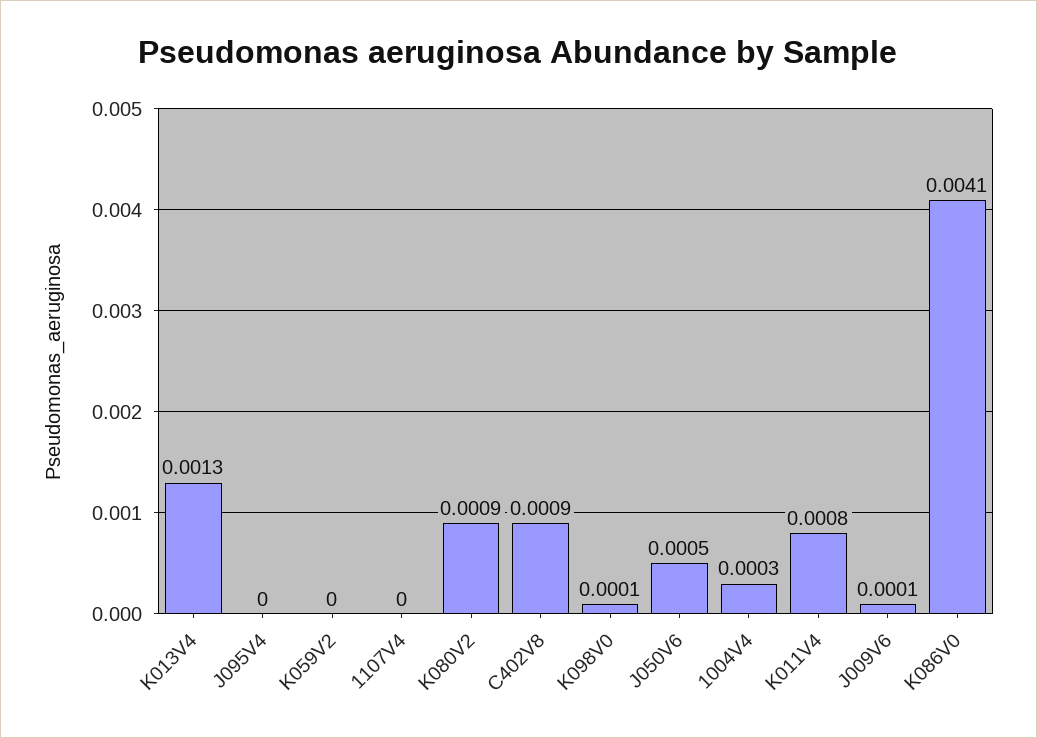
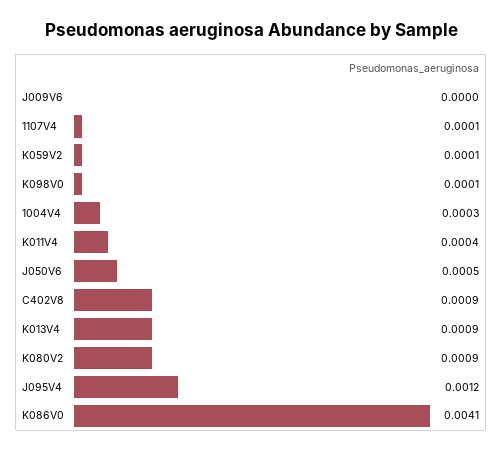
K013V4: 0.0013 -> 0.0009
J095V4: 0 -> 0.0012
K059V2: 0 -> 0.0001
1107V4: 0 -> 0.0001
K011V4: 0.0008 -> 0.0004
J009V6: 0.0001 -> 0

